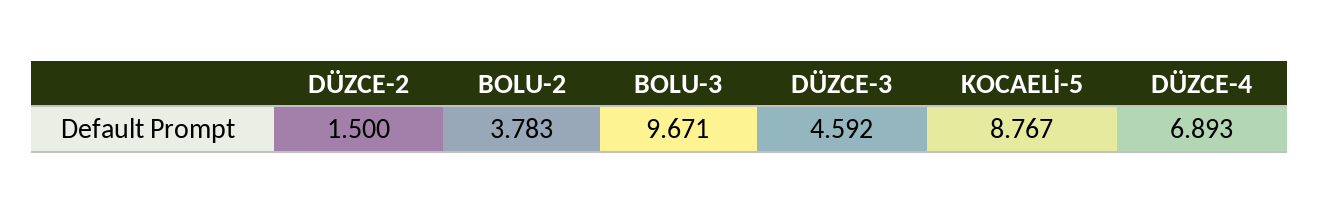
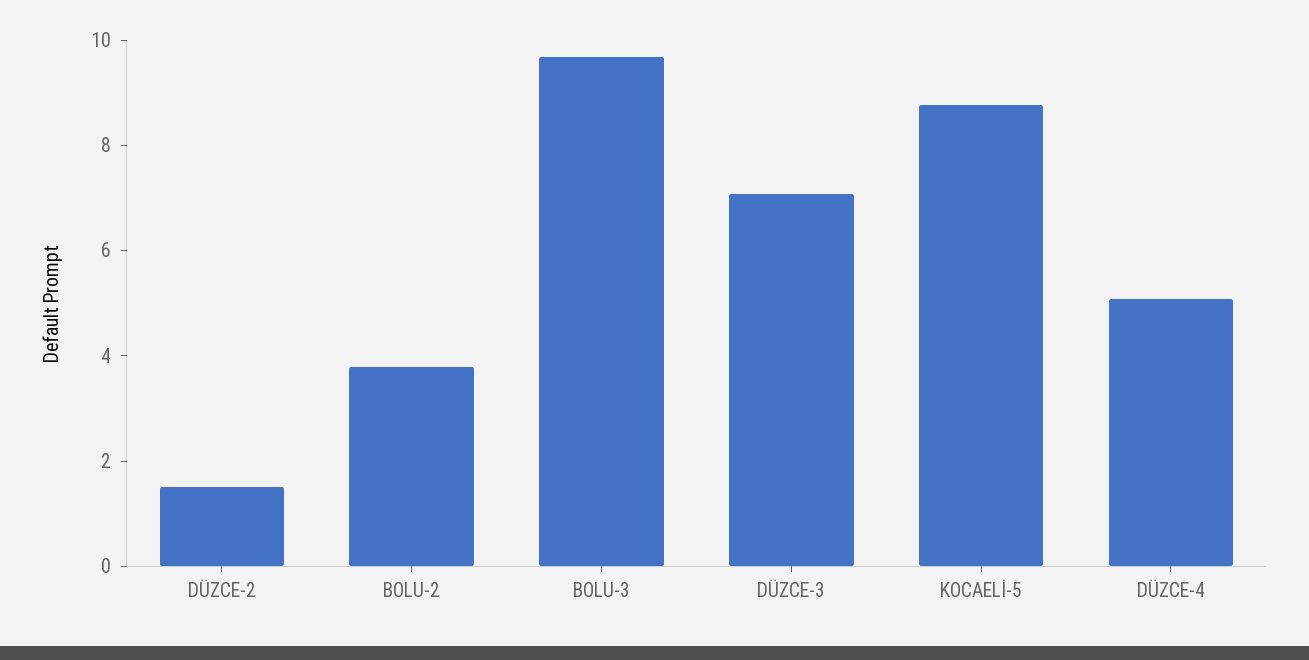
DÜZCE-3: 4.592 -> 7
DÜZCE-4: 6.893 -> 5

